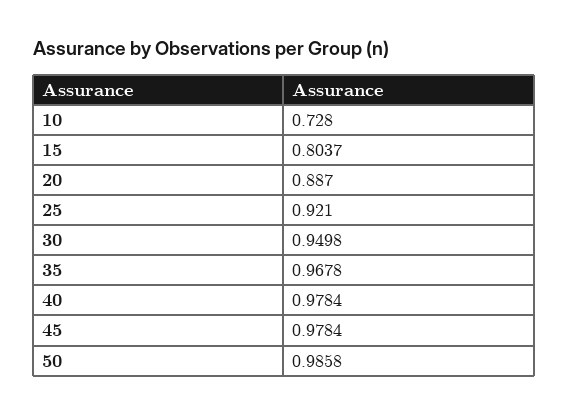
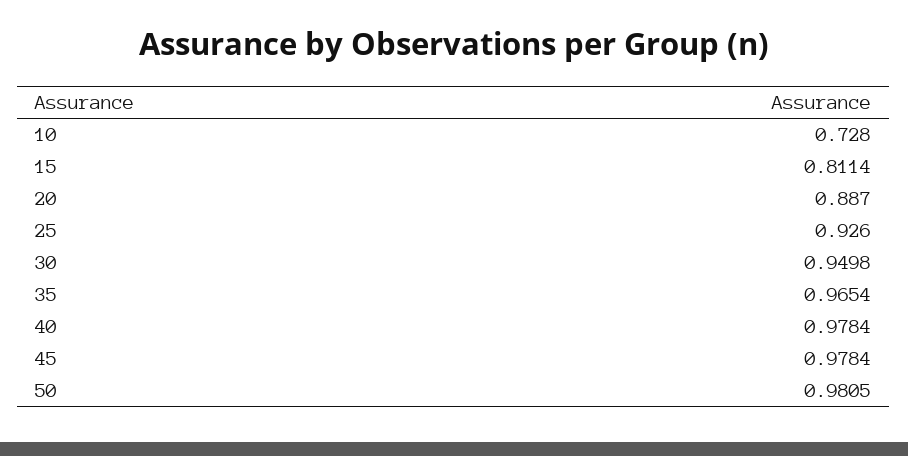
15: 0.8037 -> 0.8114
25: 0.921 -> 0.926
35: 0.9678 -> 0.9654
50: 0.9858 -> 0.9805

